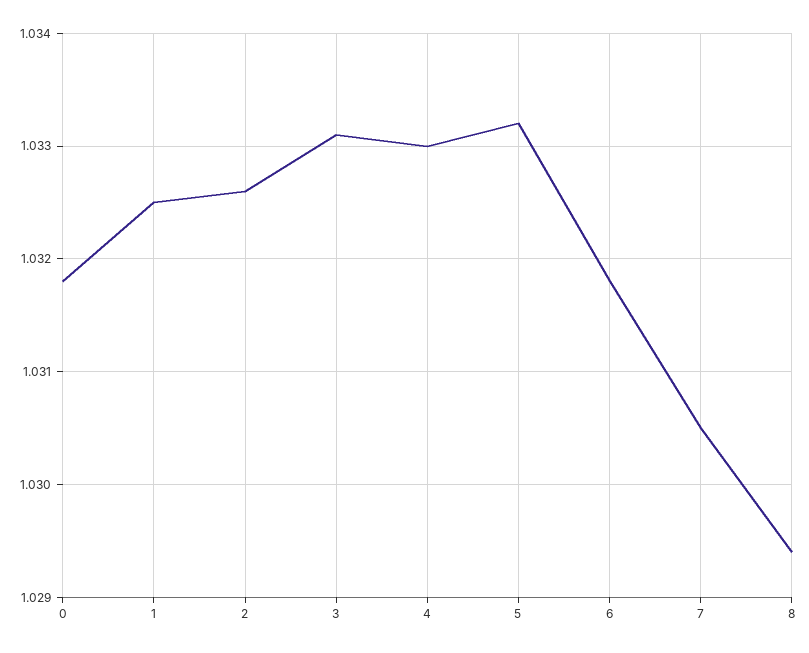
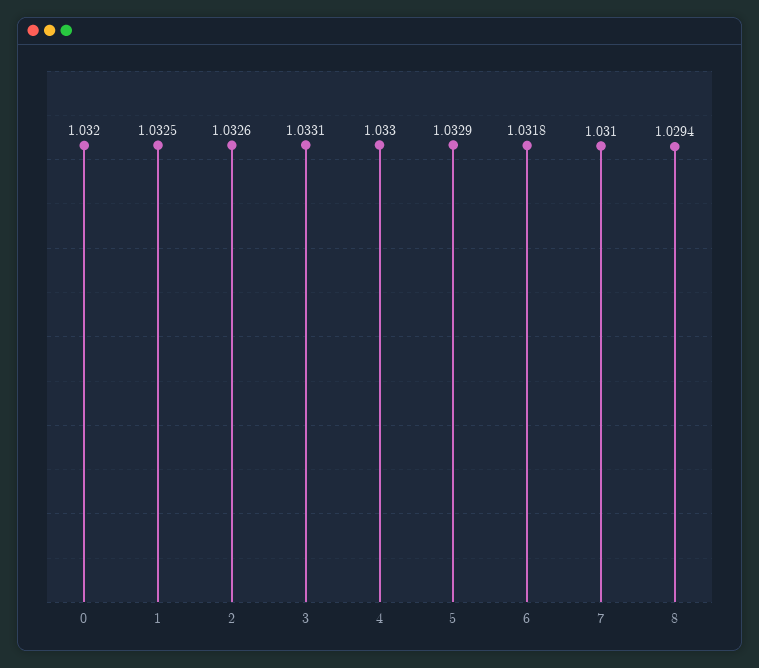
0: 1.0318 -> 1.032
5: 1.0332 -> 1.0329
7: 1.0305 -> 1.031

